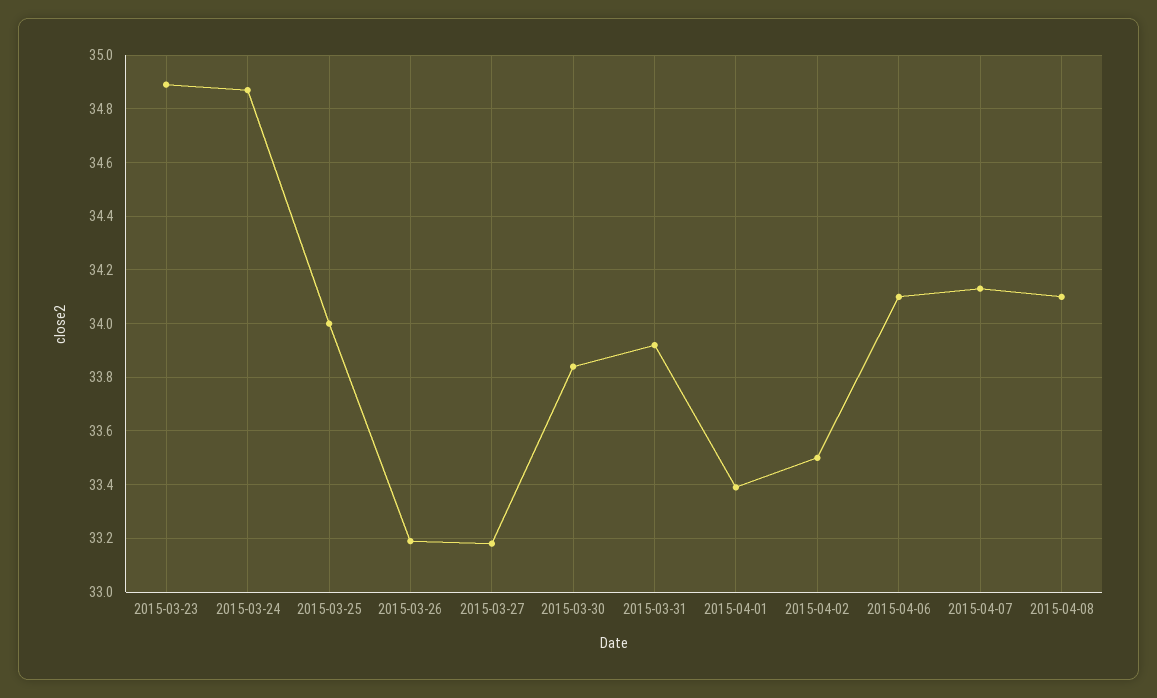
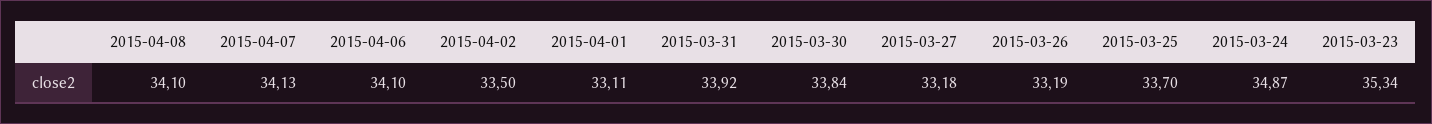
2015-03-23: 34.9 -> 35.34
2015-03-25: 34 -> 33.7
2015-04-01: 33.4 -> 33.11

